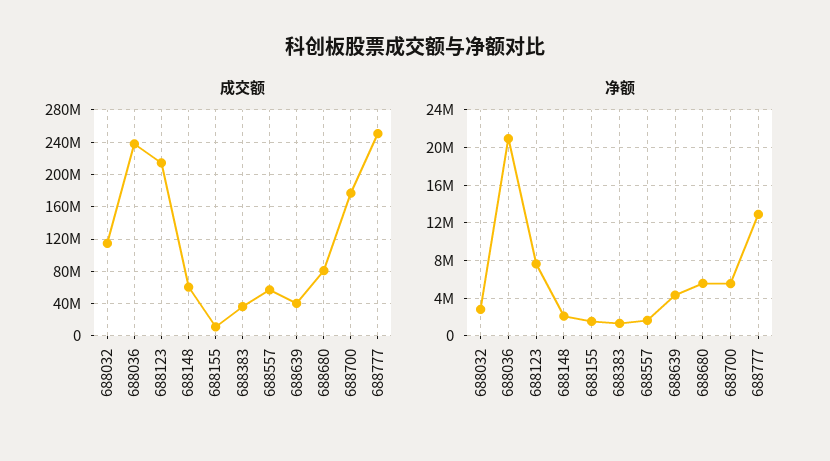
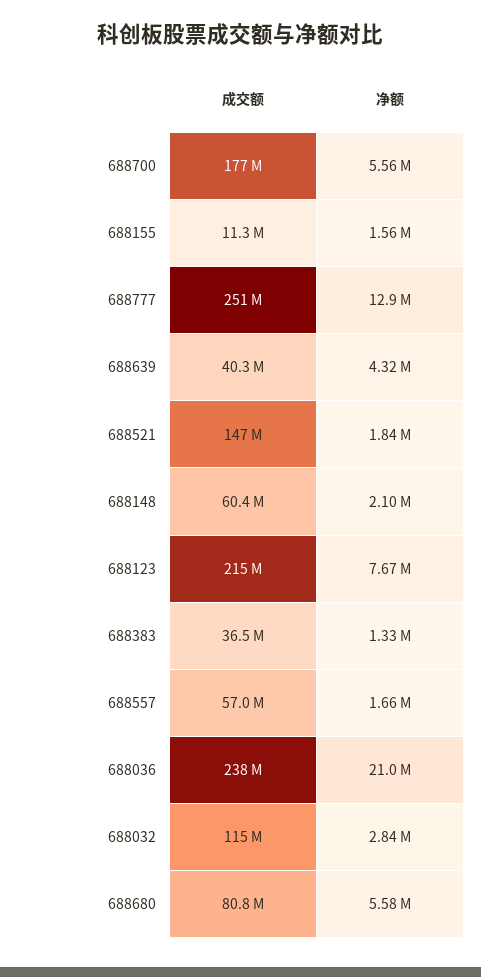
成交额, 688521: none -> 147000000
净额, 688521: none -> 1840000

